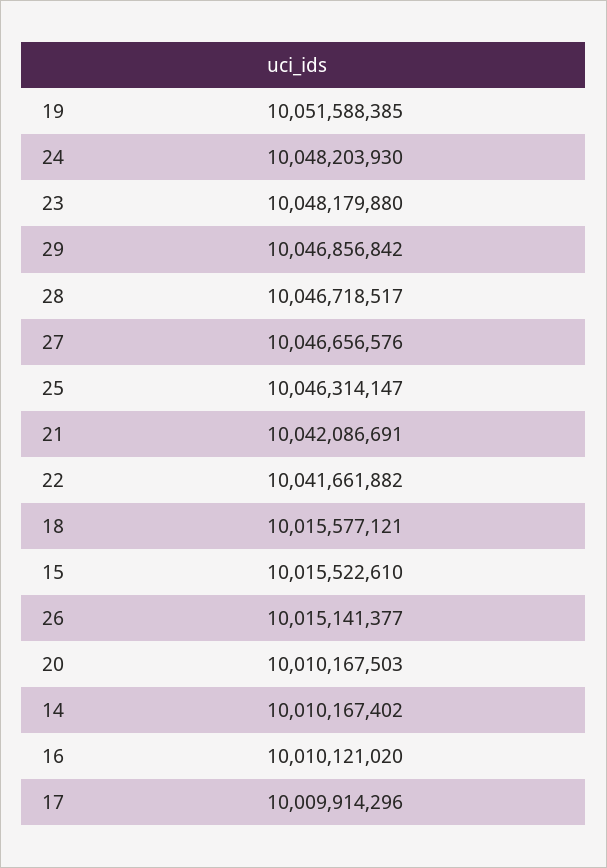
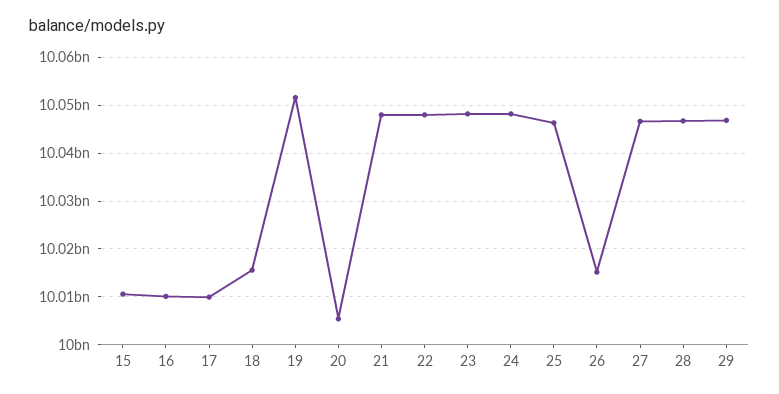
21: 10042086691 -> 10048000000
22: 10041661882 -> 10048000000
15: 10015522610 -> 10010000000
20: 10010167503 -> 10006000000
14: 10010167402 -> none

